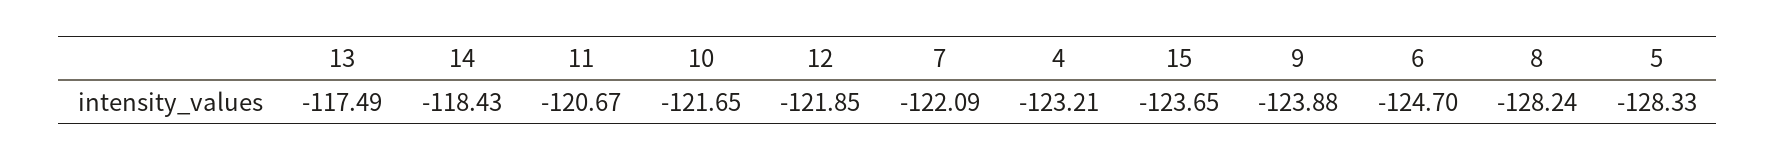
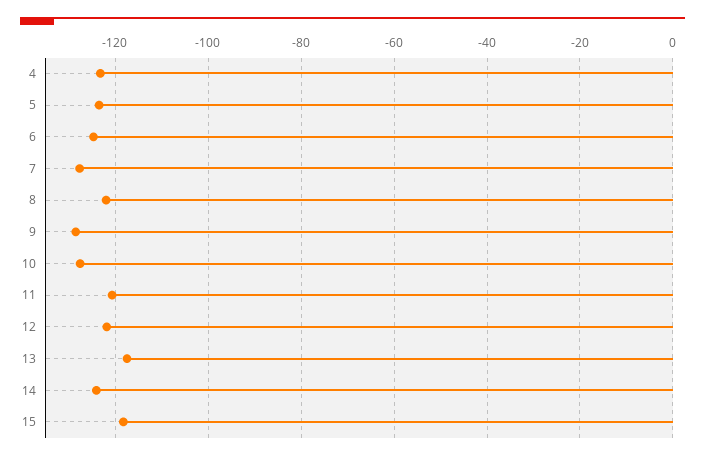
14: -118.43 -> -124
10: -121.65 -> -128
7: -122.09 -> -128
15: -123.65 -> -118
9: -123.88 -> -128
8: -128.24 -> -122
5: -128.33 -> -124

